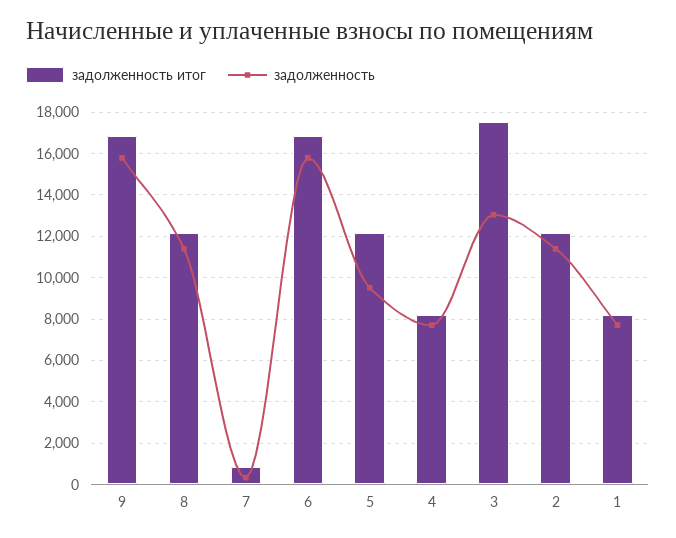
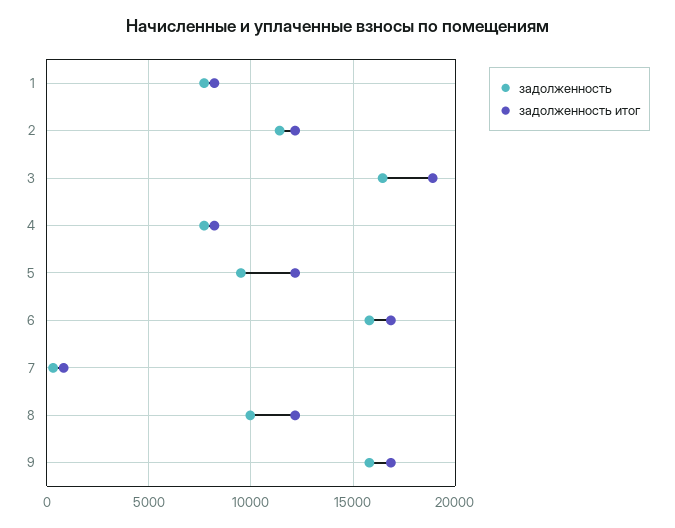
задолженность, 8: 11500 -> 10000
задолженность итог, 3: 17500 -> 19000
задолженность, 3: 13000 -> 16500

